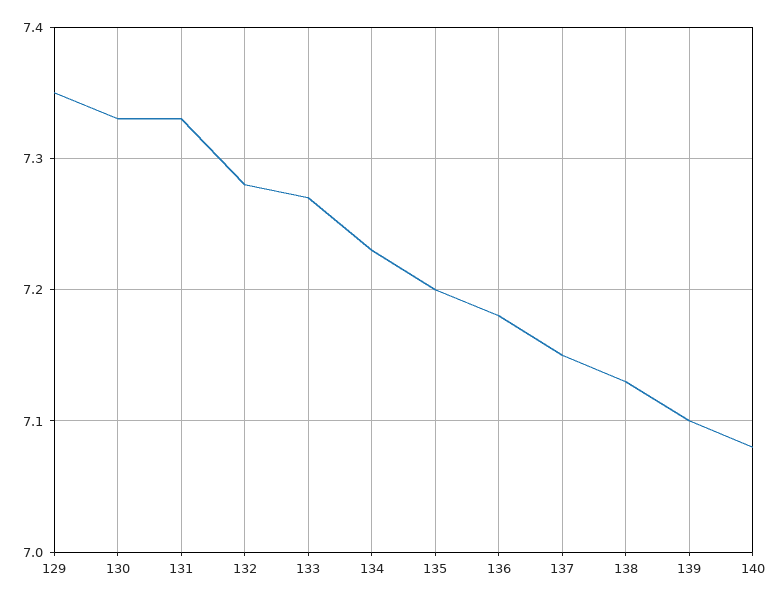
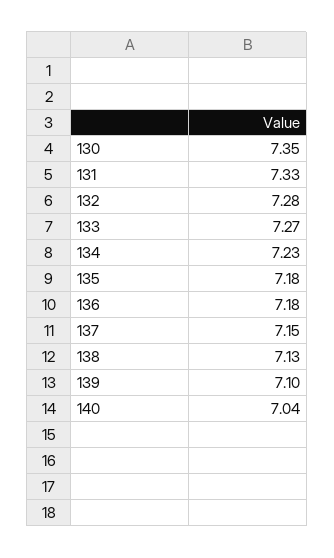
129: 7.35 -> none
130: 7.33 -> 7.35
135: 7.2 -> 7.18
140: 7.08 -> 7.04

